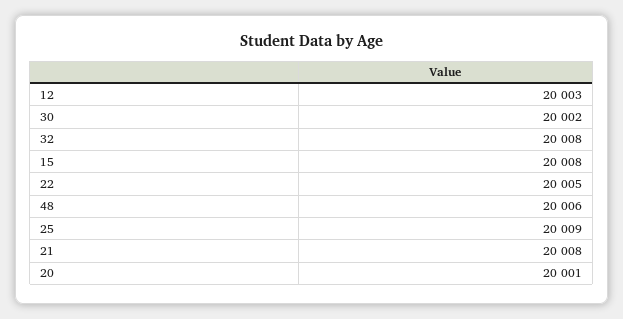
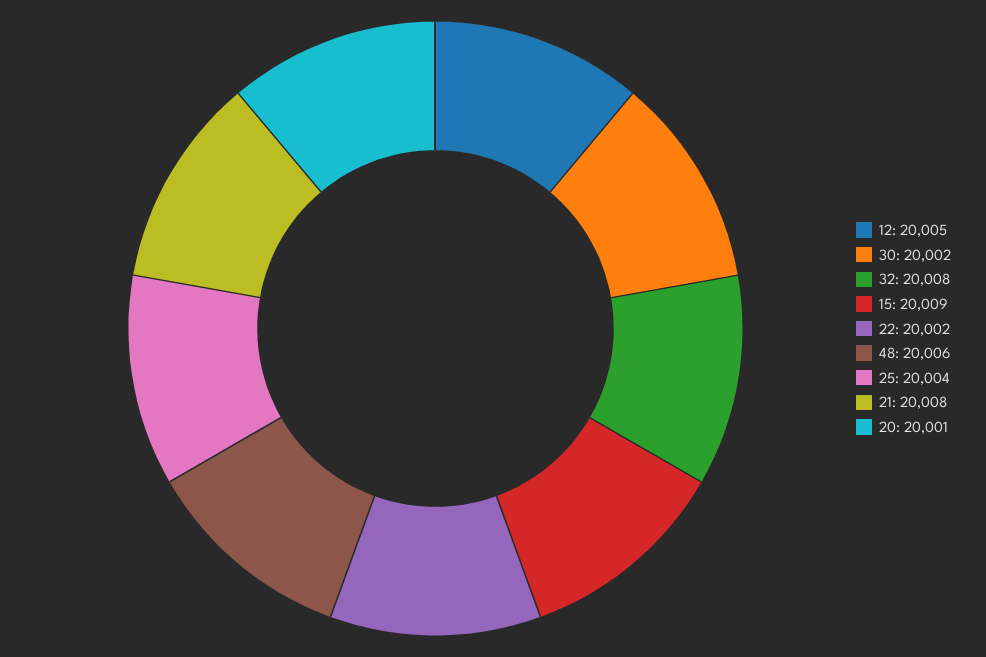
12: 20003 -> 20005
15: 20008 -> 20009
22: 20005 -> 20002
25: 20009 -> 20004

